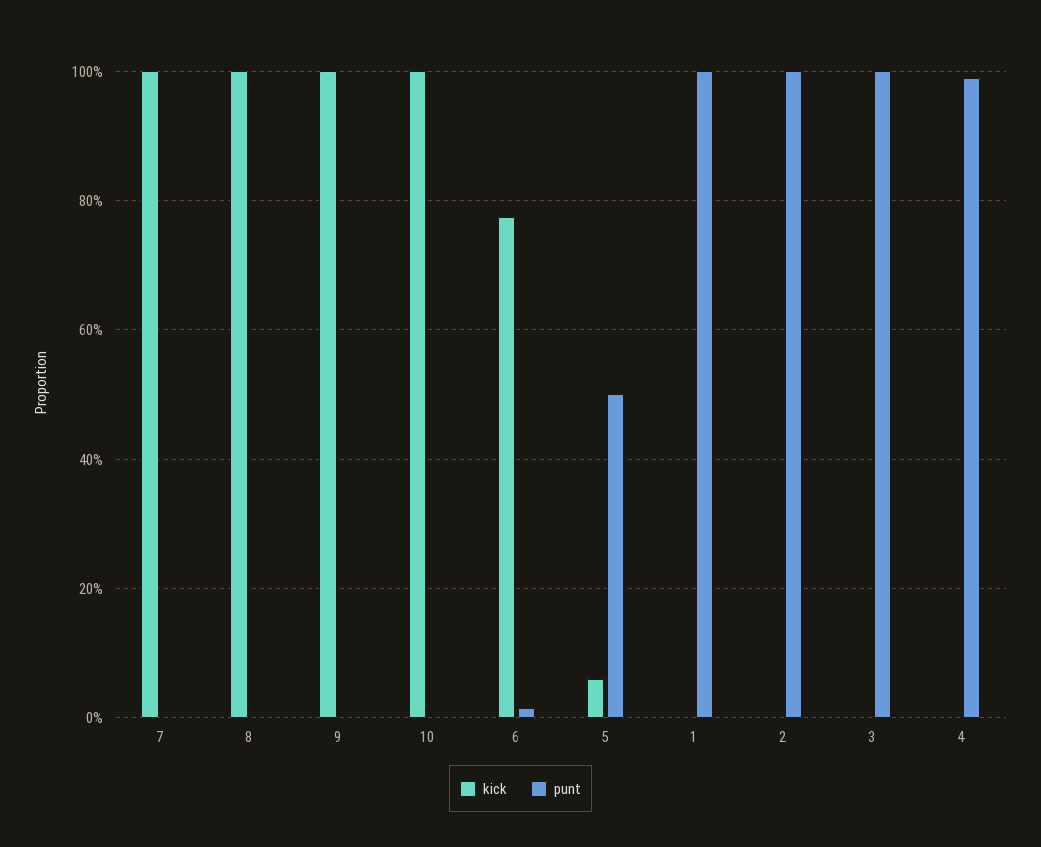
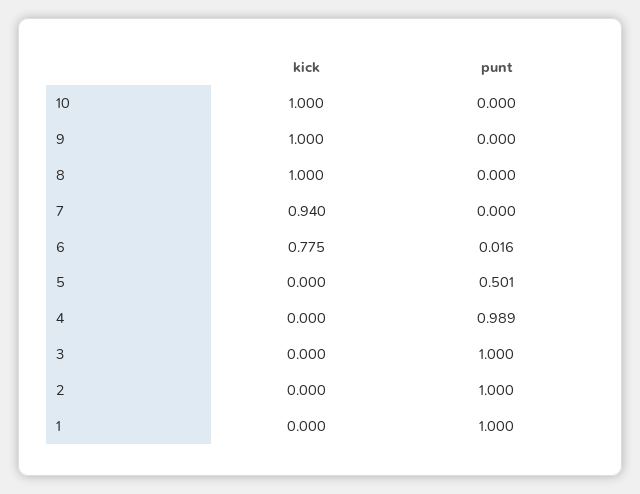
kick, 7: 1 -> 0.94
kick, 5: 0.06 -> 0

